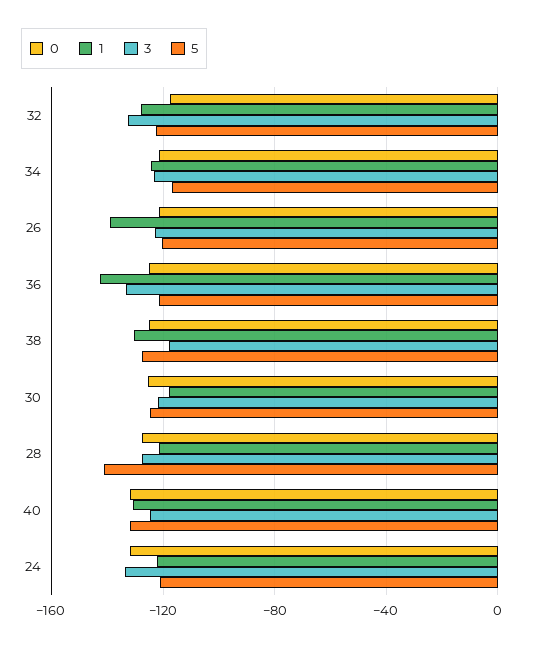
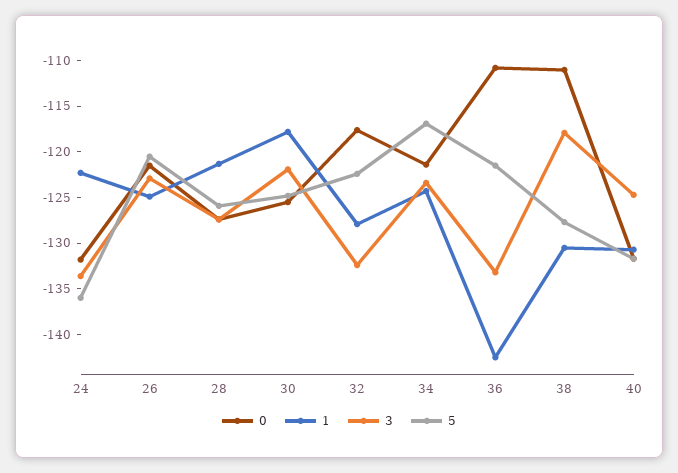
1, 26: -140 -> -125
0, 36: -125 -> -111
0, 38: -125 -> -111
5, 28: -140 -> -126
5, 24: -120 -> -136

